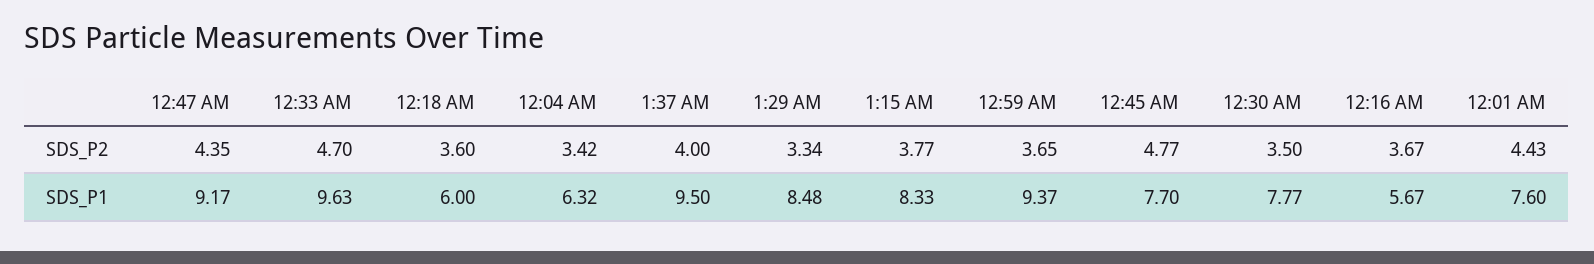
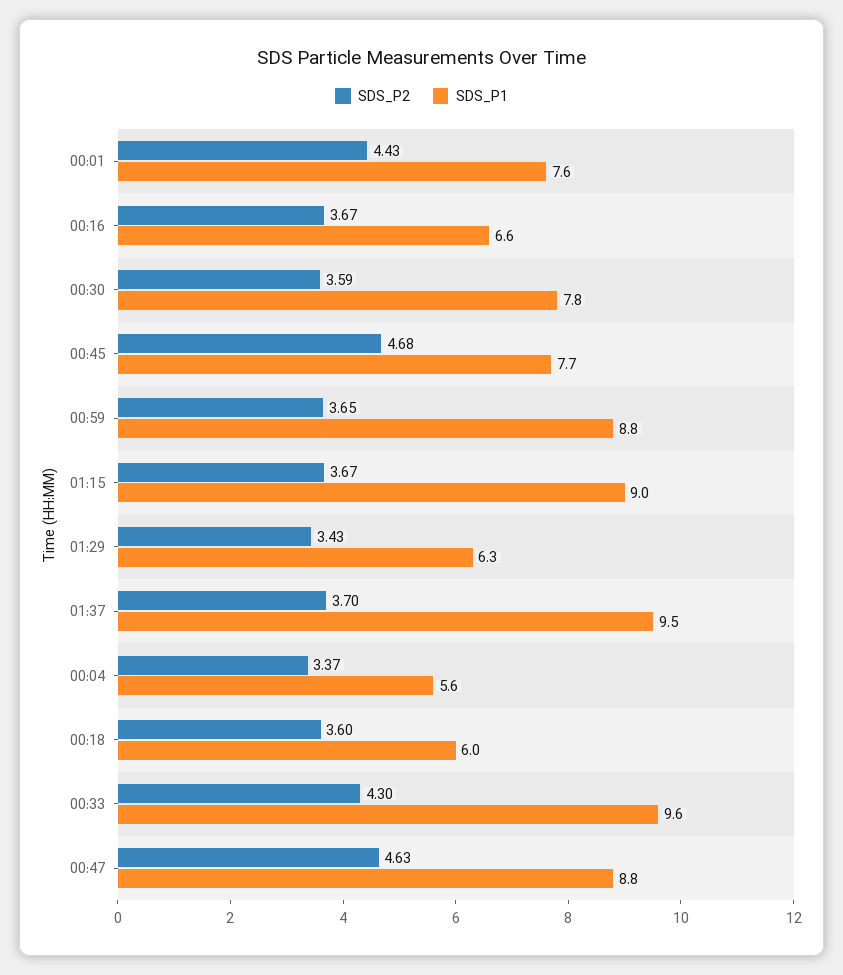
SDS_P2, 12:47 AM: 4.35 -> 4.63
SDS_P2, 12:33 AM: 4.7 -> 4.3
SDS_P2, 12:04 AM: 3.42 -> 3.37
SDS_P2, 1:37 AM: 4 -> 3.7
SDS_P2, 1:29 AM: 3.34 -> 3.43
SDS_P2, 1:15 AM: 3.77 -> 3.67
SDS_P2, 12:45 AM: 4.77 -> 4.68
SDS_P2, 12:30 AM: 3.5 -> 3.59
SDS_P1, 12:47 AM: 9.17 -> 8.8
SDS_P1, 12:04 AM: 6.32 -> 5.6
SDS_P1, 1:29 AM: 8.48 -> 6.3
SDS_P1, 1:15 AM: 8.33 -> 9
SDS_P1, 12:59 AM: 9.37 -> 8.8
SDS_P1, 12:16 AM: 5.67 -> 6.6

